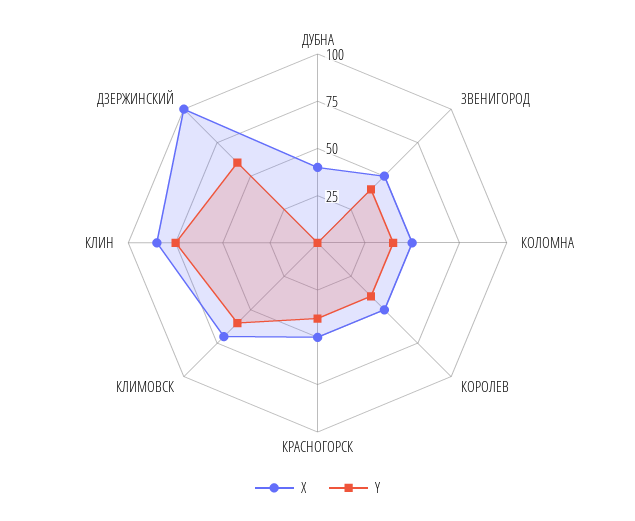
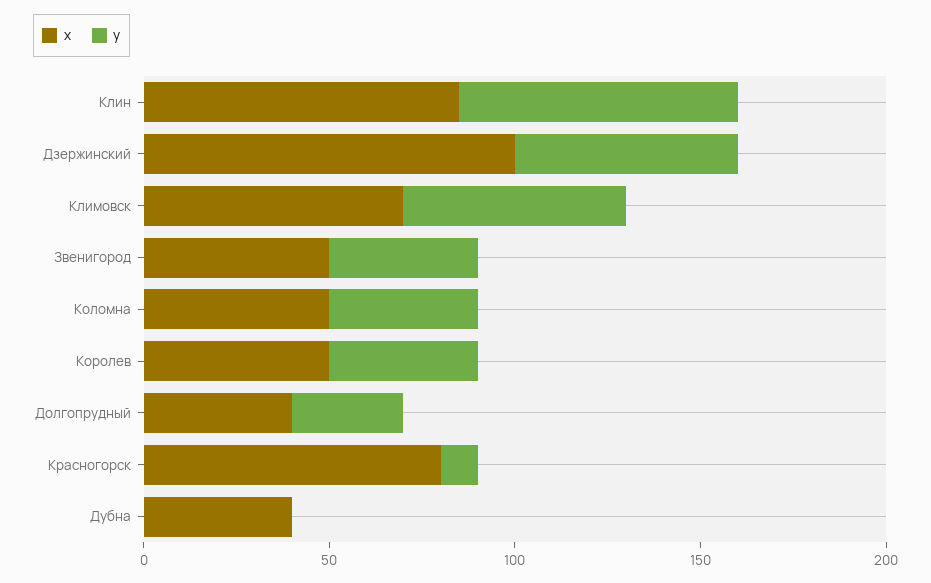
X, КРАСНОГОРСК: 50 -> 80
Y, КРАСНОГОРСК: 40 -> 10
X, Долгопрудный: none -> 40
Y, Долгопрудный: none -> 30

